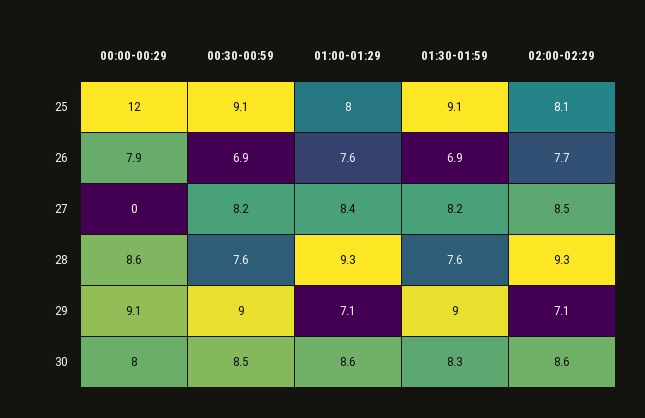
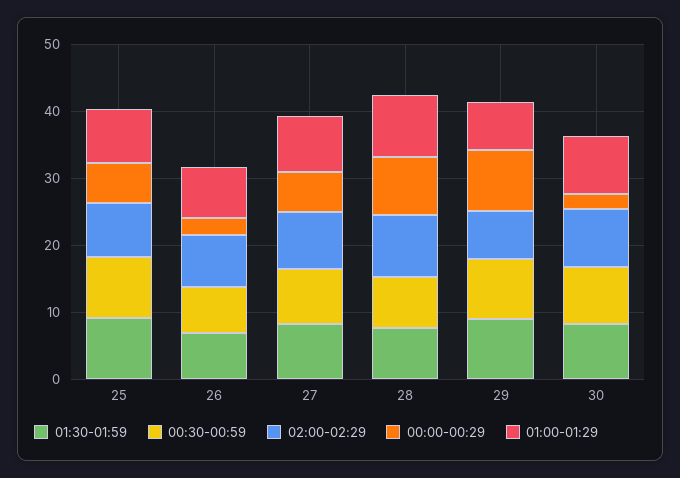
00:00-00:29, 25: 12 -> 6
00:00-00:29, 26: 7.9 -> 2
00:00-00:29, 27: 0 -> 6
00:00-00:29, 30: 8 -> 2

